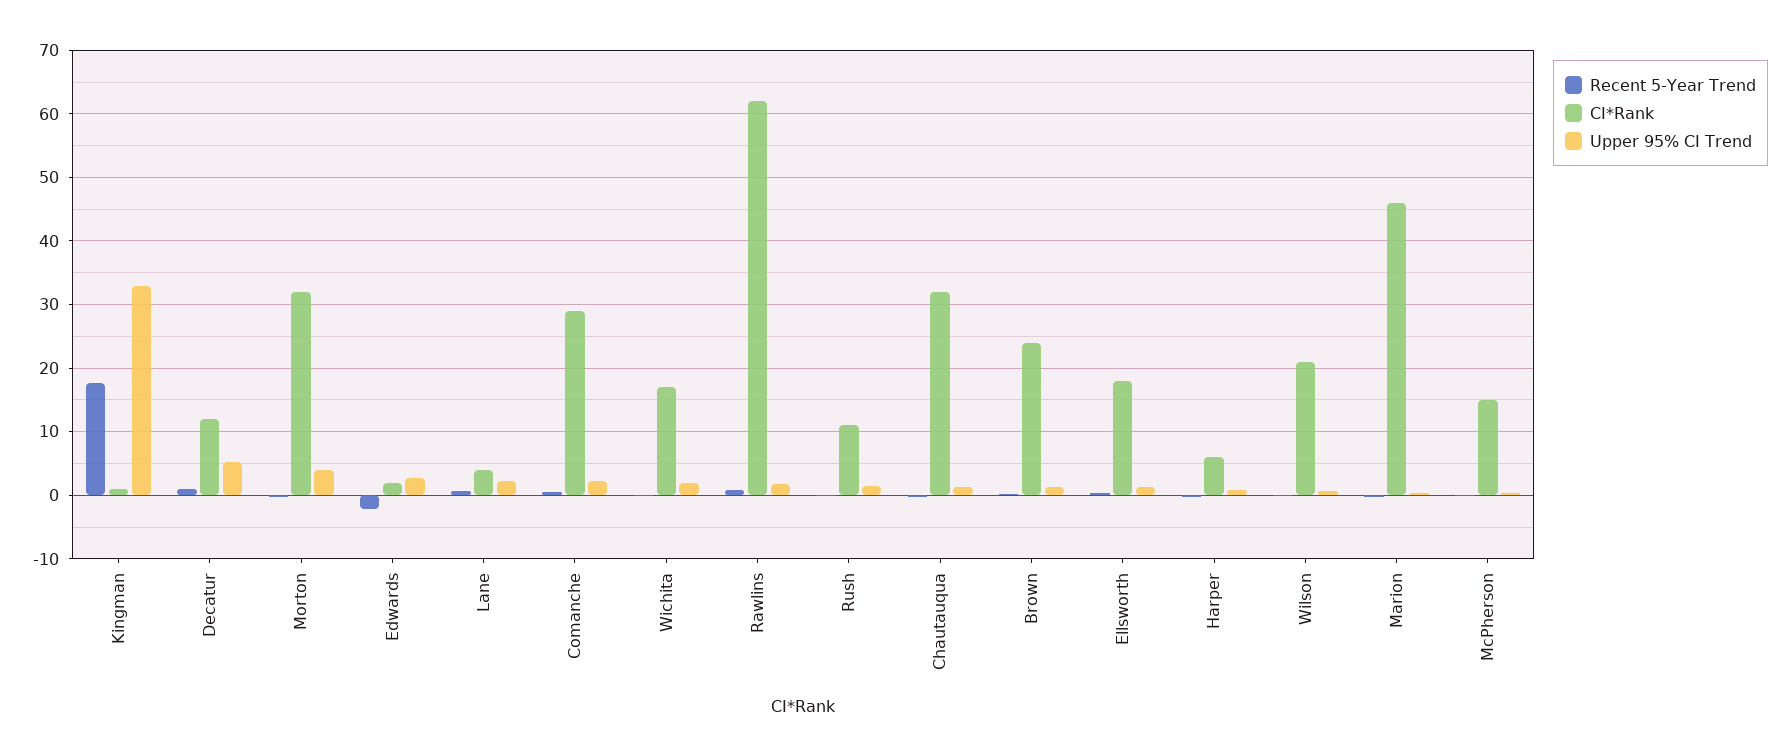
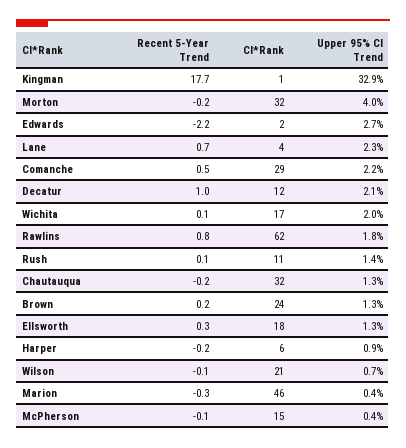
Upper 95% CI Trend, Decatur: 5 -> 2.1

